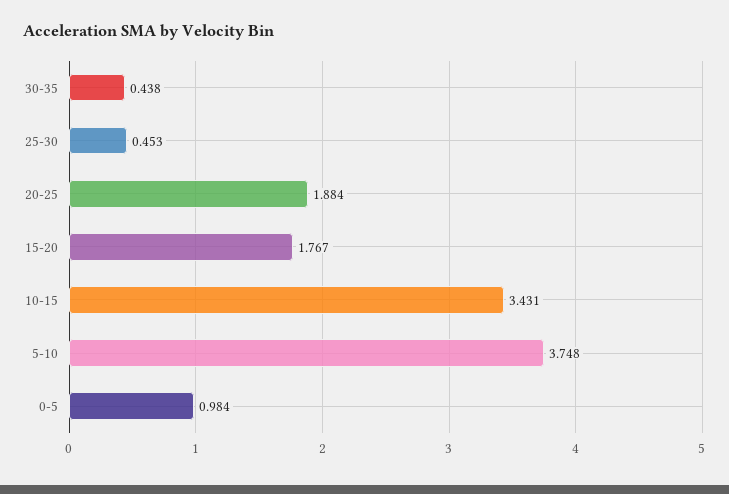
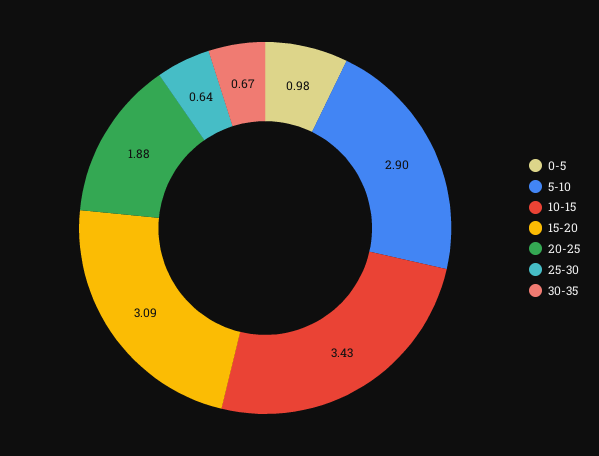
30-35: 0.438 -> 0.67
25-30: 0.453 -> 0.64
15-20: 1.767 -> 3.09
5-10: 3.748 -> 2.9

